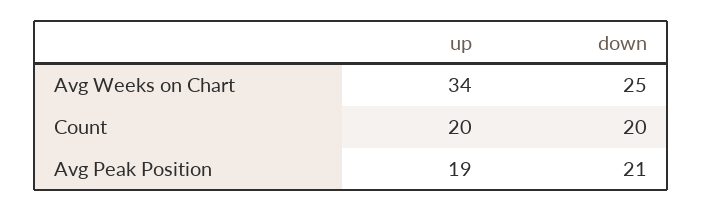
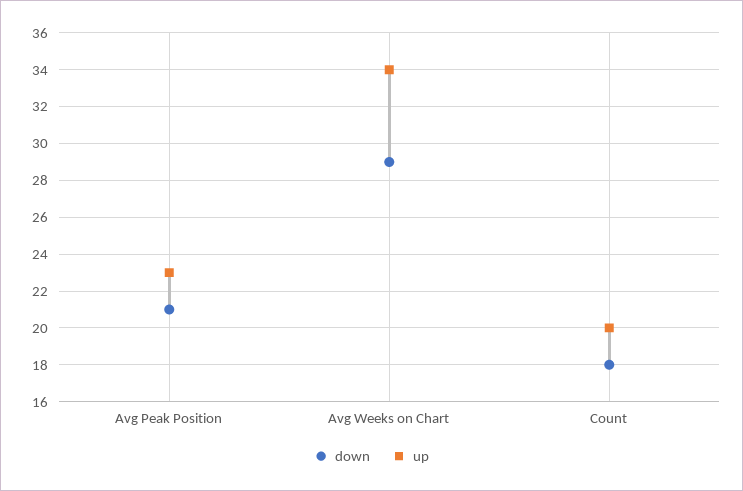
down, Avg Weeks on Chart: 25 -> 29
down, Count: 20 -> 18
up, Avg Peak Position: 19 -> 23

